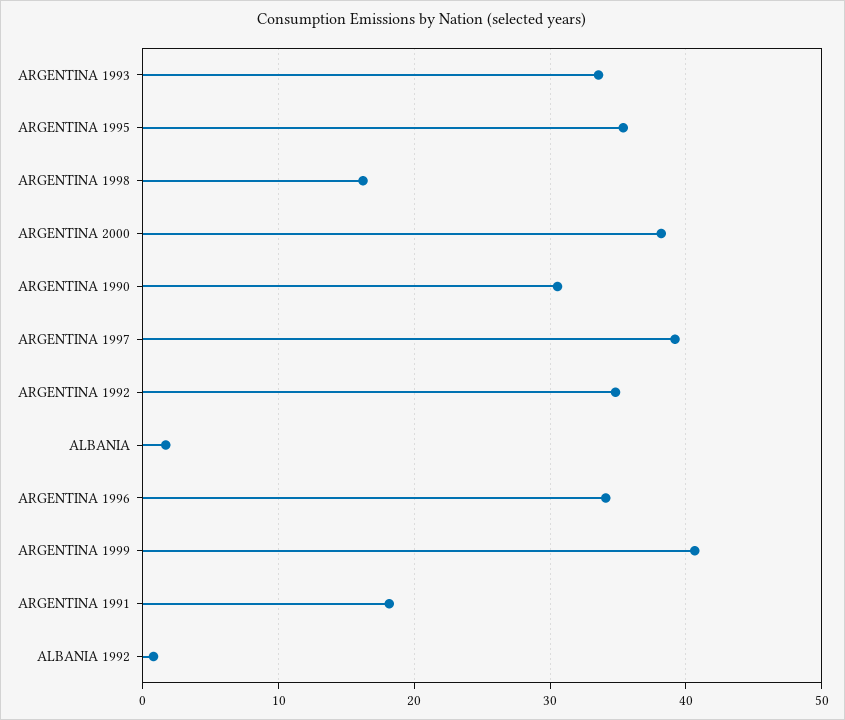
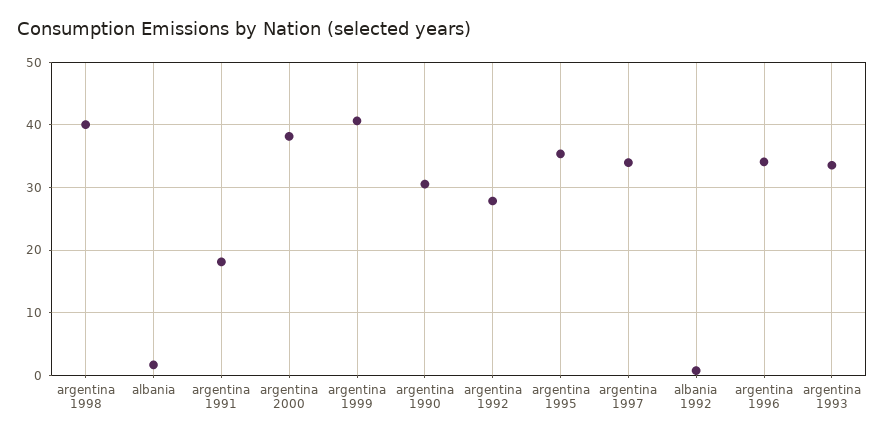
ARGENTINA 1998: 16 -> 40
ARGENTINA 1997: 39 -> 34
ARGENTINA 1992: 35 -> 28

